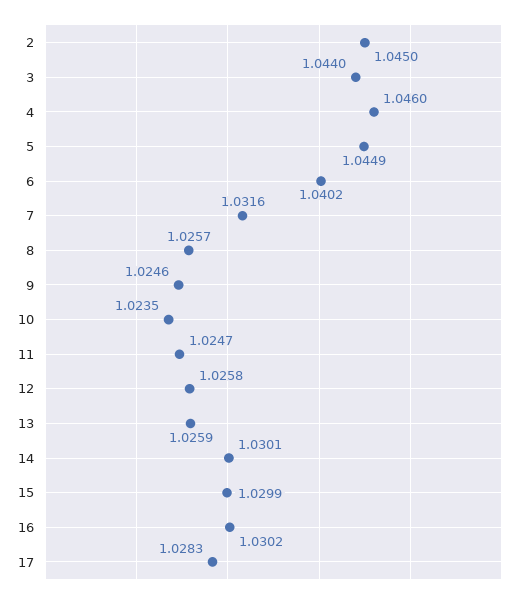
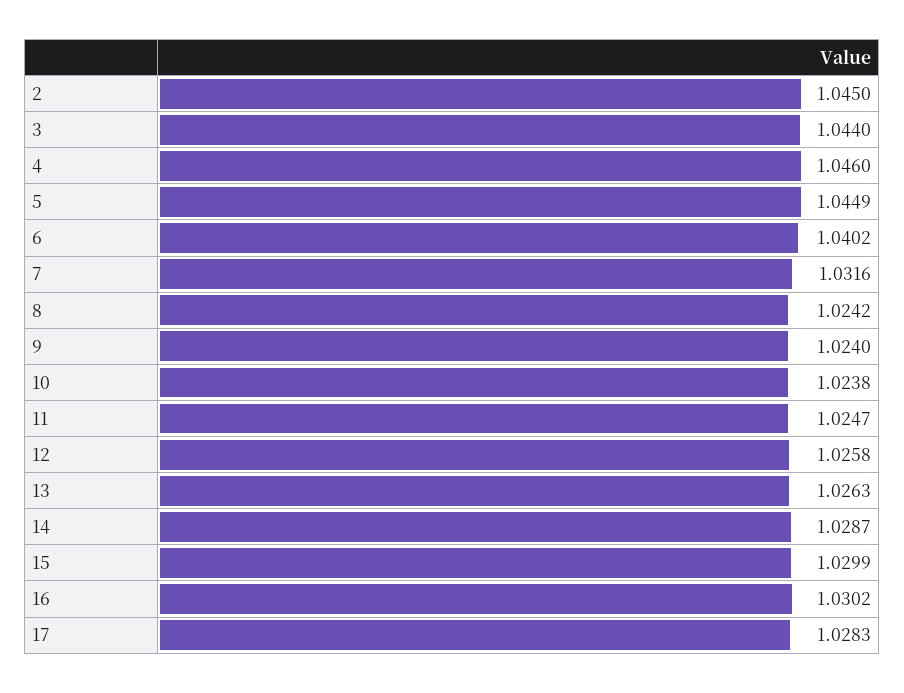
8: 1.0257 -> 1.0242
9: 1.0246 -> 1.024
10: 1.0235 -> 1.0238
13: 1.0259 -> 1.0263
14: 1.0301 -> 1.0287

